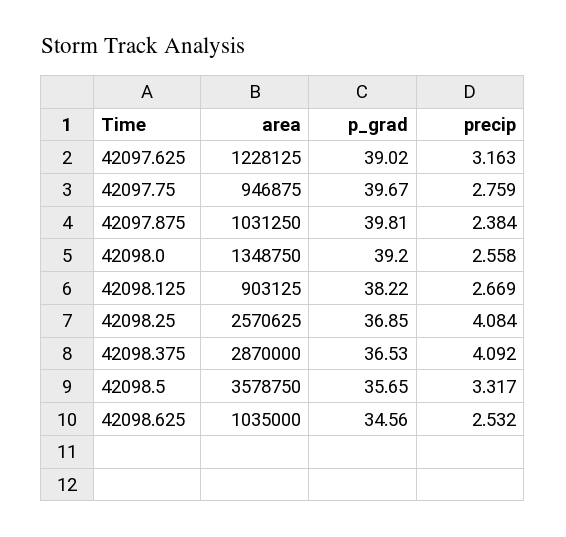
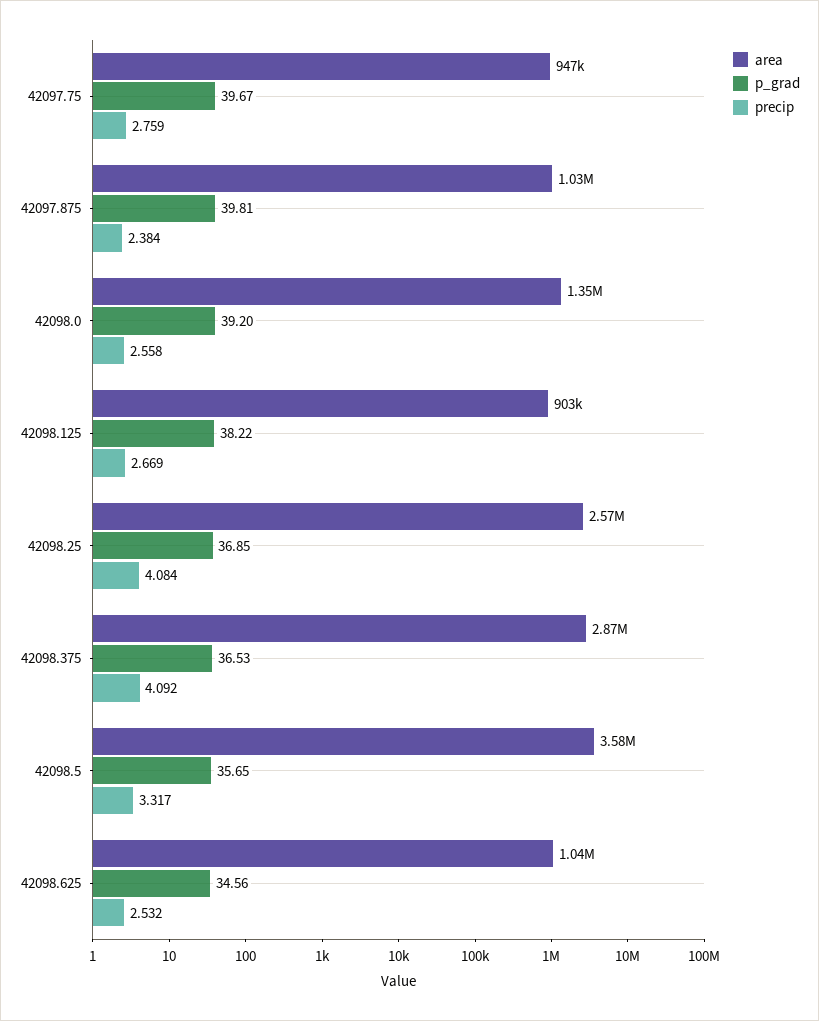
area, 42097.625: 1228125 -> none
p_grad, 42097.625: 39.02 -> none
precip, 42097.625: 3.163 -> none

